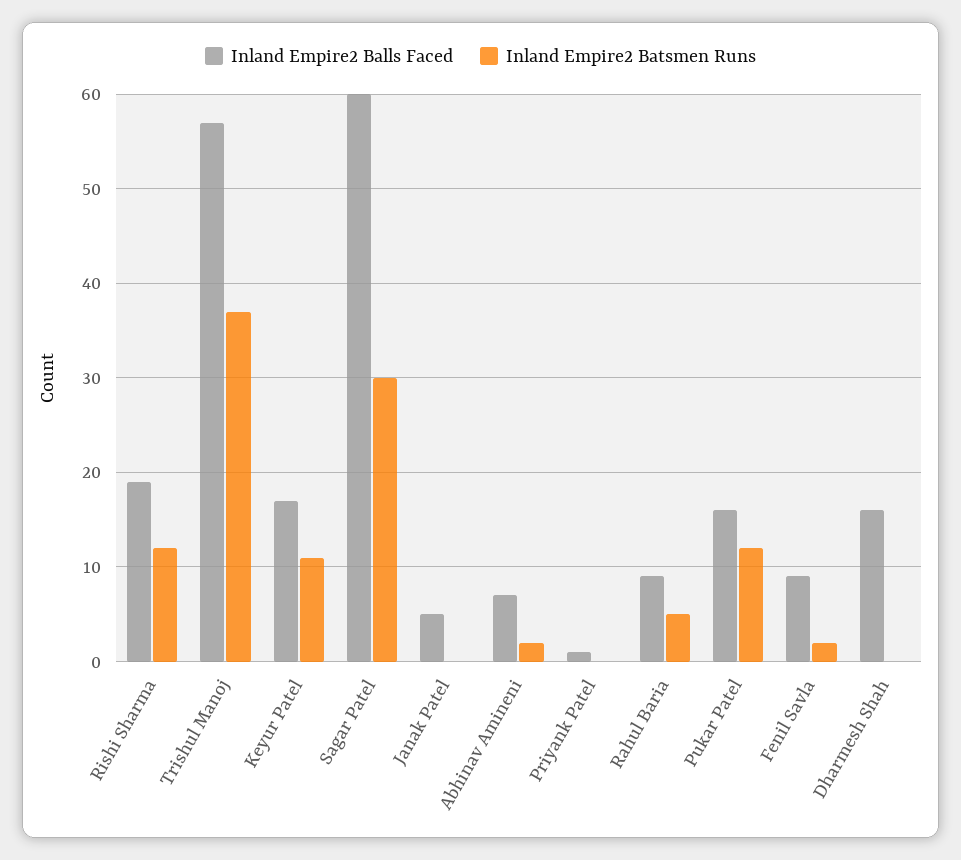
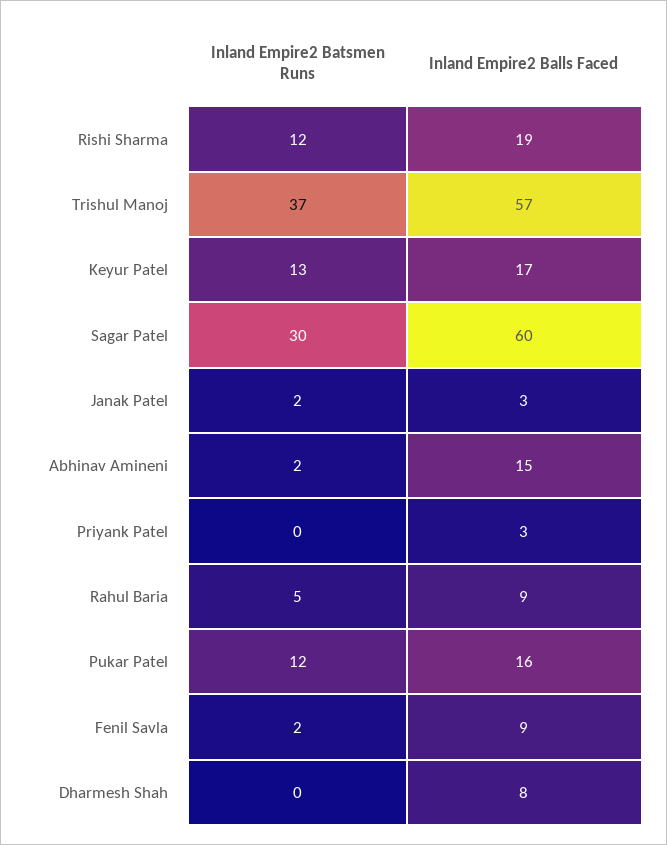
Inland Empire2 Batsmen Runs, Keyur Patel: 11 -> 13
Inland Empire2 Balls Faced, Janak Patel: 5 -> 3
Inland Empire2 Batsmen Runs, Janak Patel: 0 -> 2
Inland Empire2 Balls Faced, Abhinav Amineni: 7 -> 15
Inland Empire2 Balls Faced, Priyank Patel: 1 -> 3
Inland Empire2 Balls Faced, Dharmesh Shah: 16 -> 8

